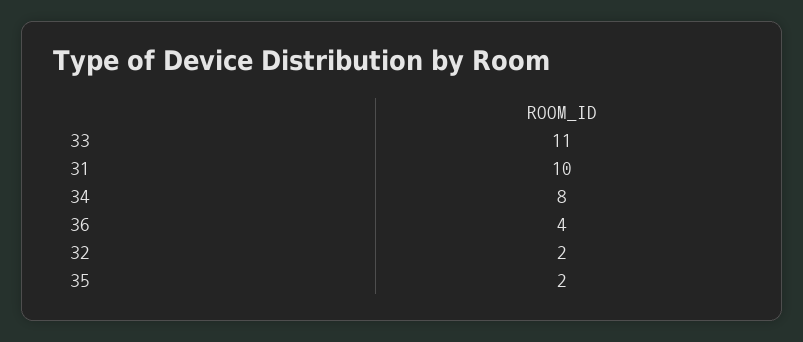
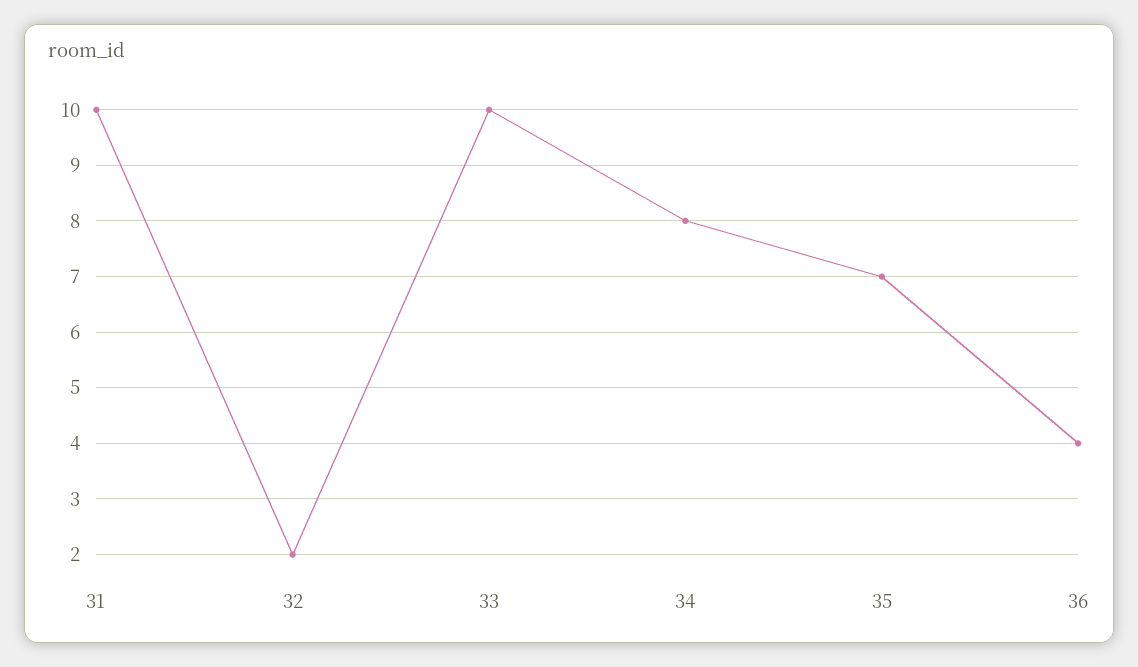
33: 11 -> 10
35: 2 -> 7

